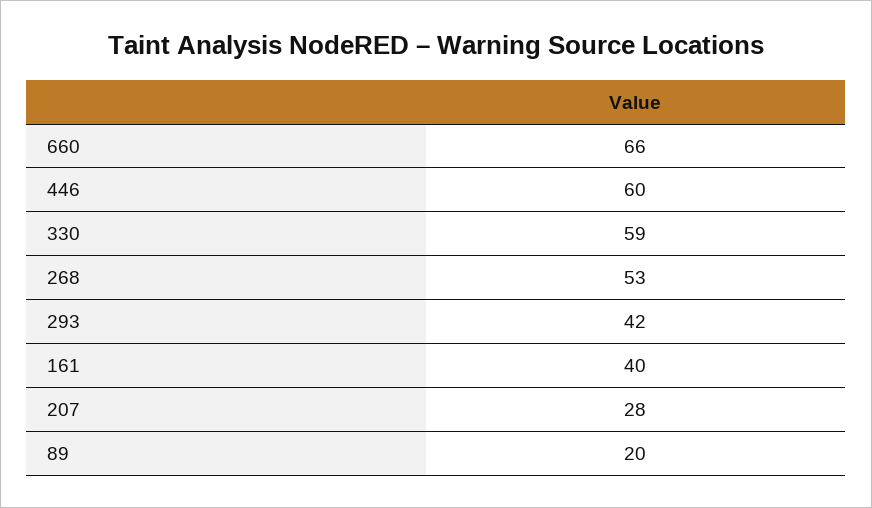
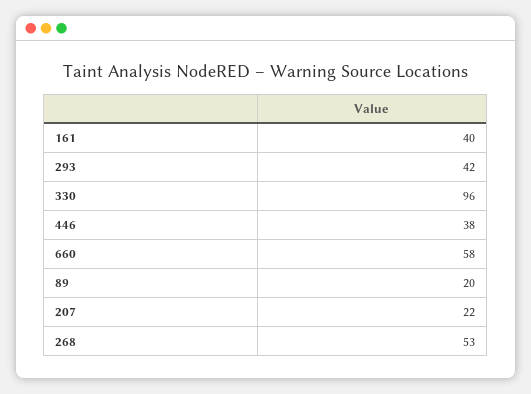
660: 66 -> 58
446: 60 -> 38
330: 59 -> 96
207: 28 -> 22

